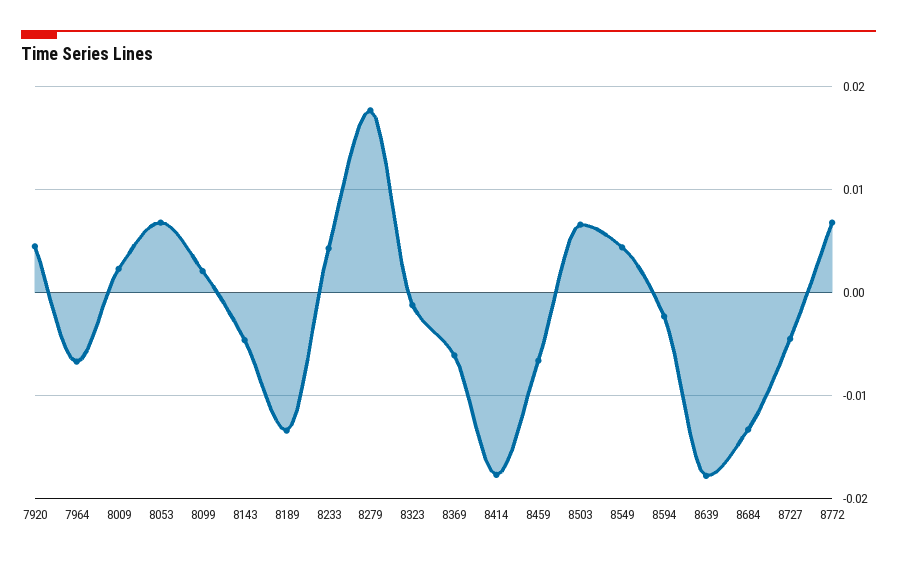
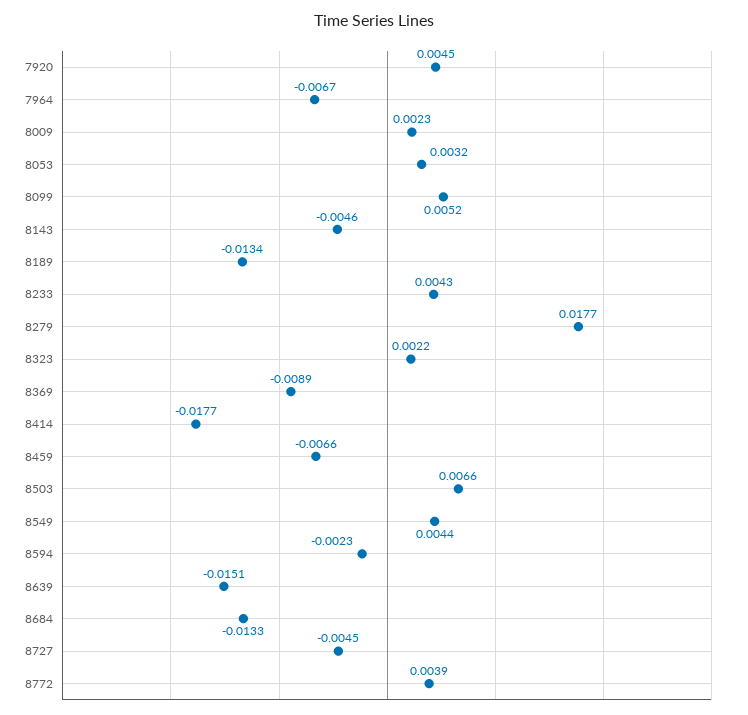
8053: 0.007 -> 0.0032
8099: 0.002 -> 0.0052
8323: -0.001 -> 0.0022
8369: -0.006 -> -0.0089
8639: -0.018 -> -0.0151
8772: 0.007 -> 0.0039

